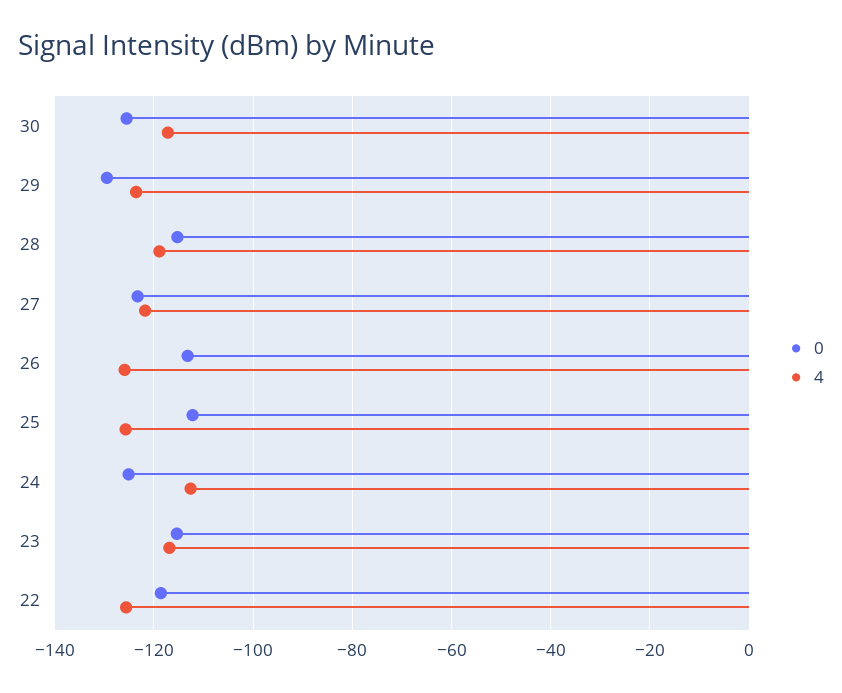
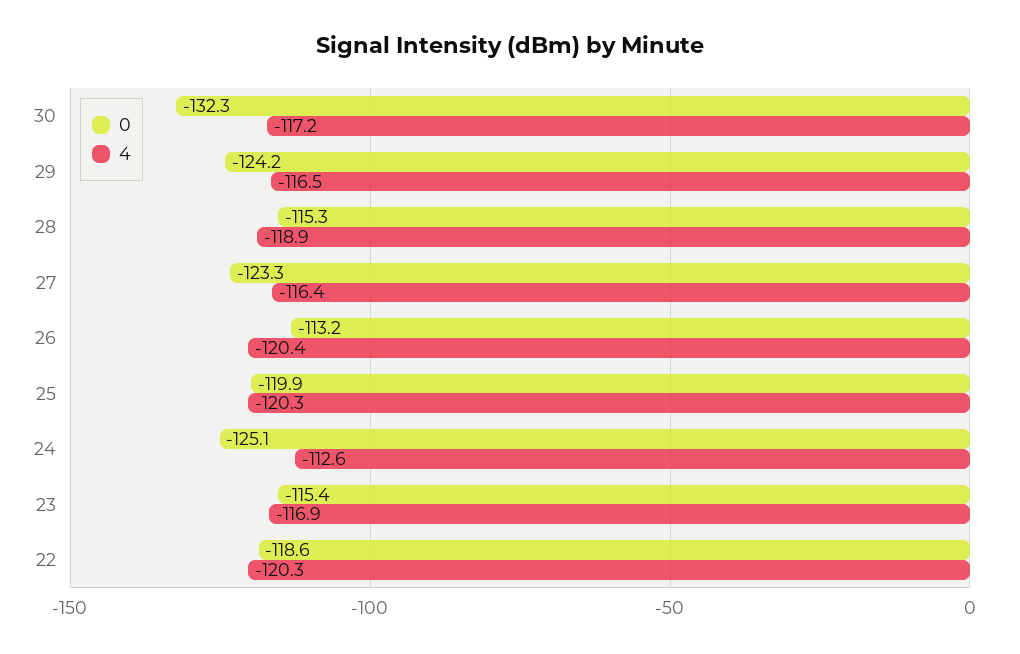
0, 30: -126 -> -132.3
0, 29: -130 -> -124.2
4, 29: -124 -> -116.5
4, 27: -122 -> -116.4
4, 26: -126 -> -120.4
0, 25: -112 -> -119.9
4, 25: -126 -> -120.3
4, 22: -126 -> -120.3

